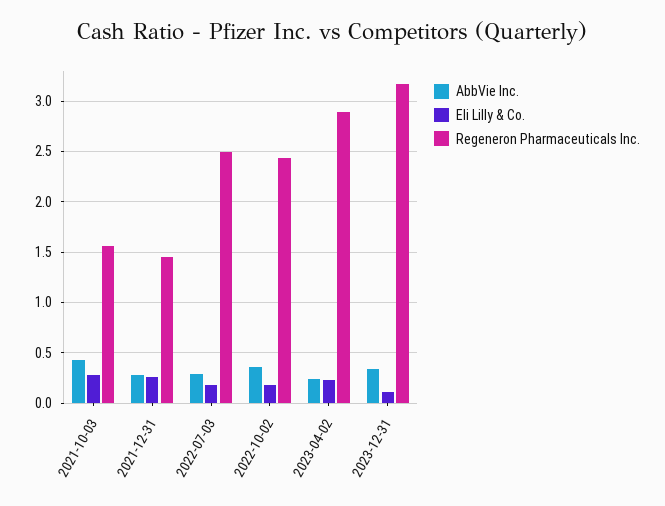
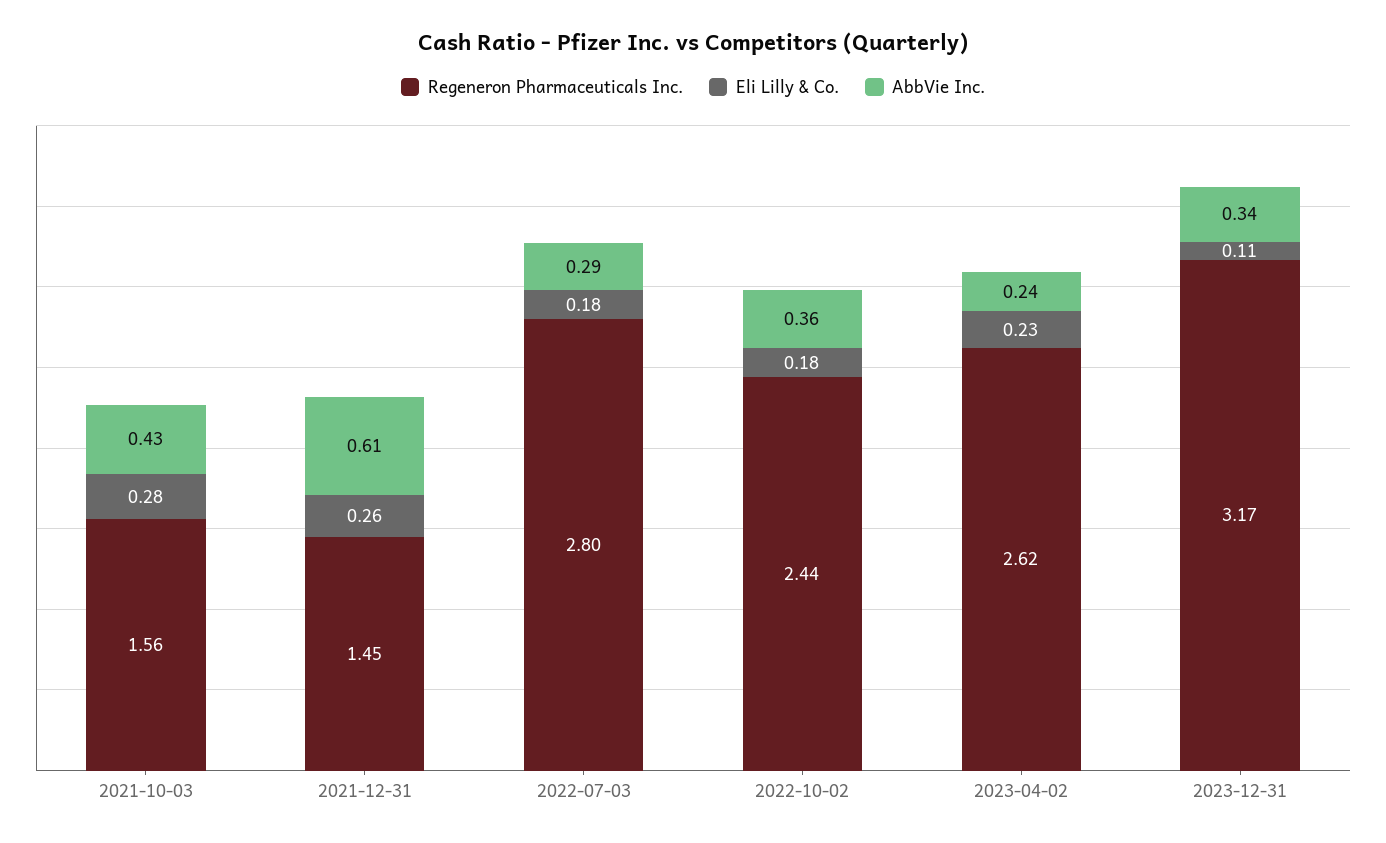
AbbVie Inc., 2021-12-31: 0.3 -> 0.61
Regeneron Pharmaceuticals Inc., 2022-07-03: 2.5 -> 2.8
Regeneron Pharmaceuticals Inc., 2023-04-02: 2.9 -> 2.62

